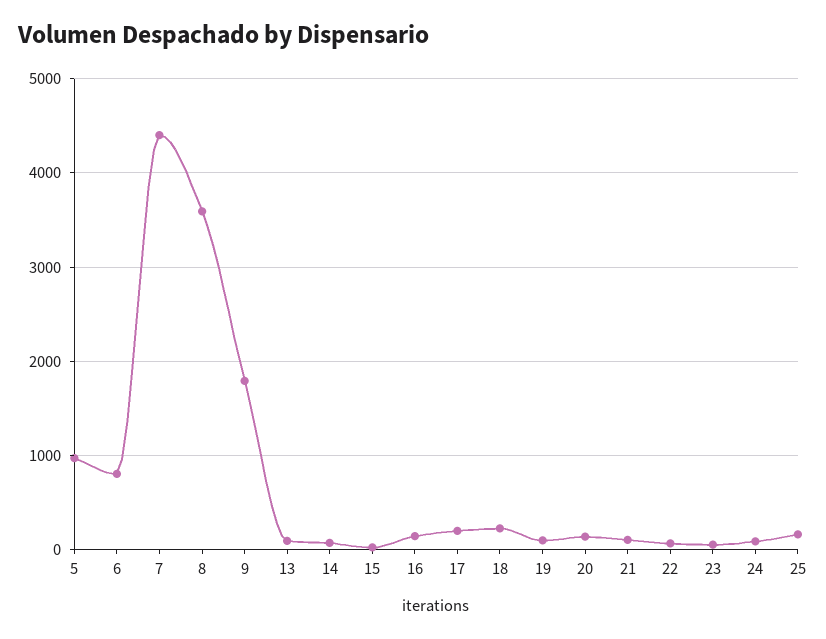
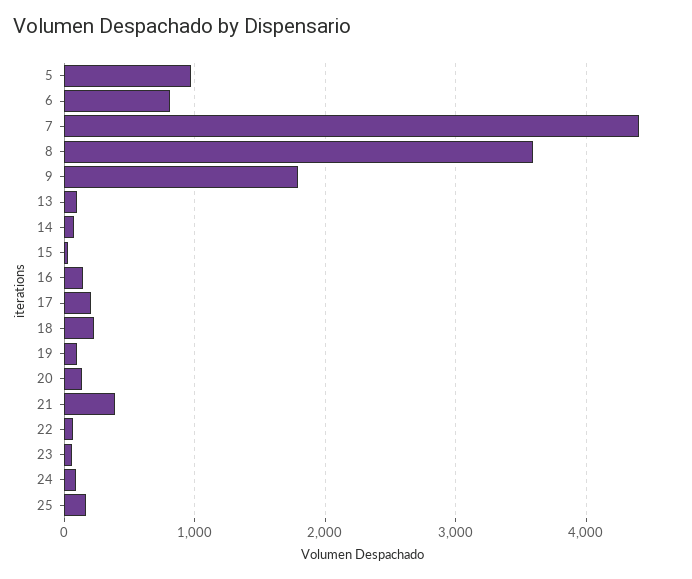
21: 100 -> 400

